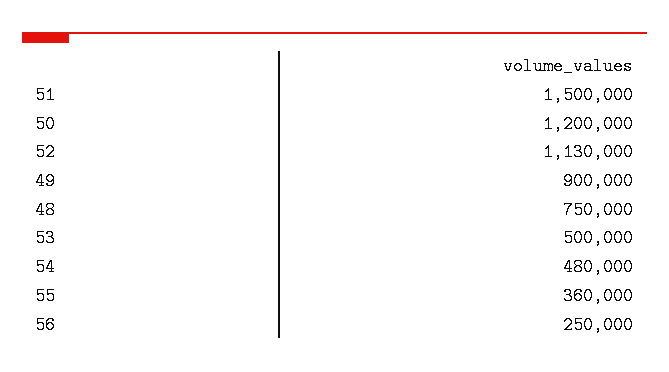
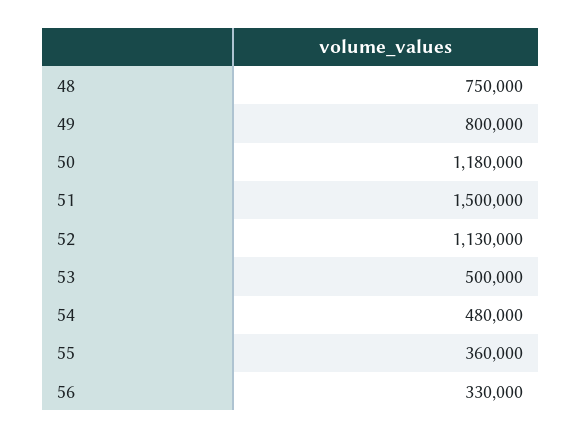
50: 1200000 -> 1180000
49: 900000 -> 800000
56: 250000 -> 330000

